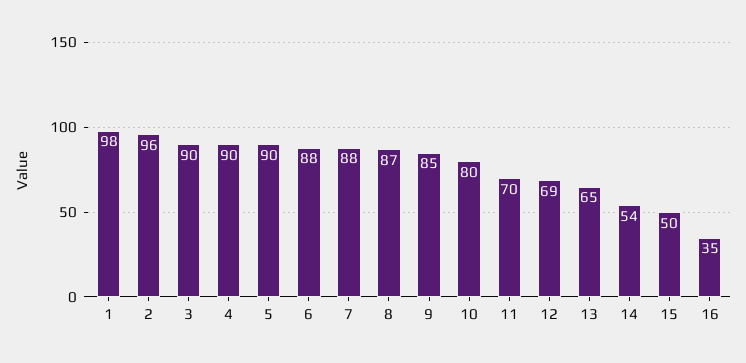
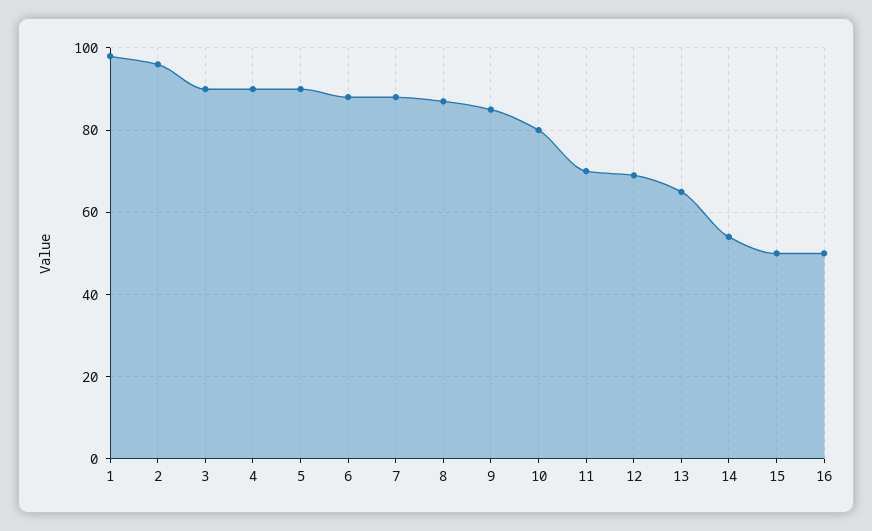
16: 35 -> 50

